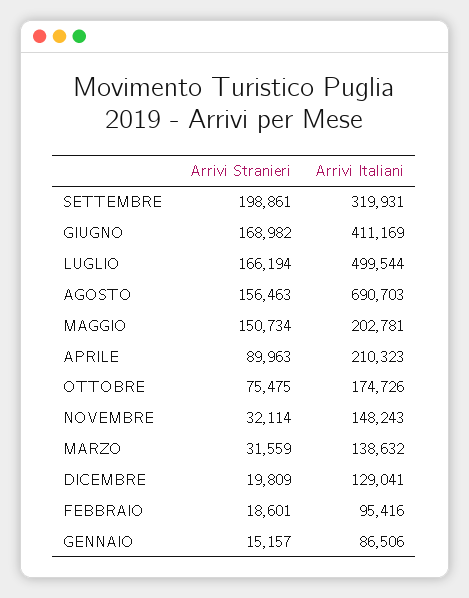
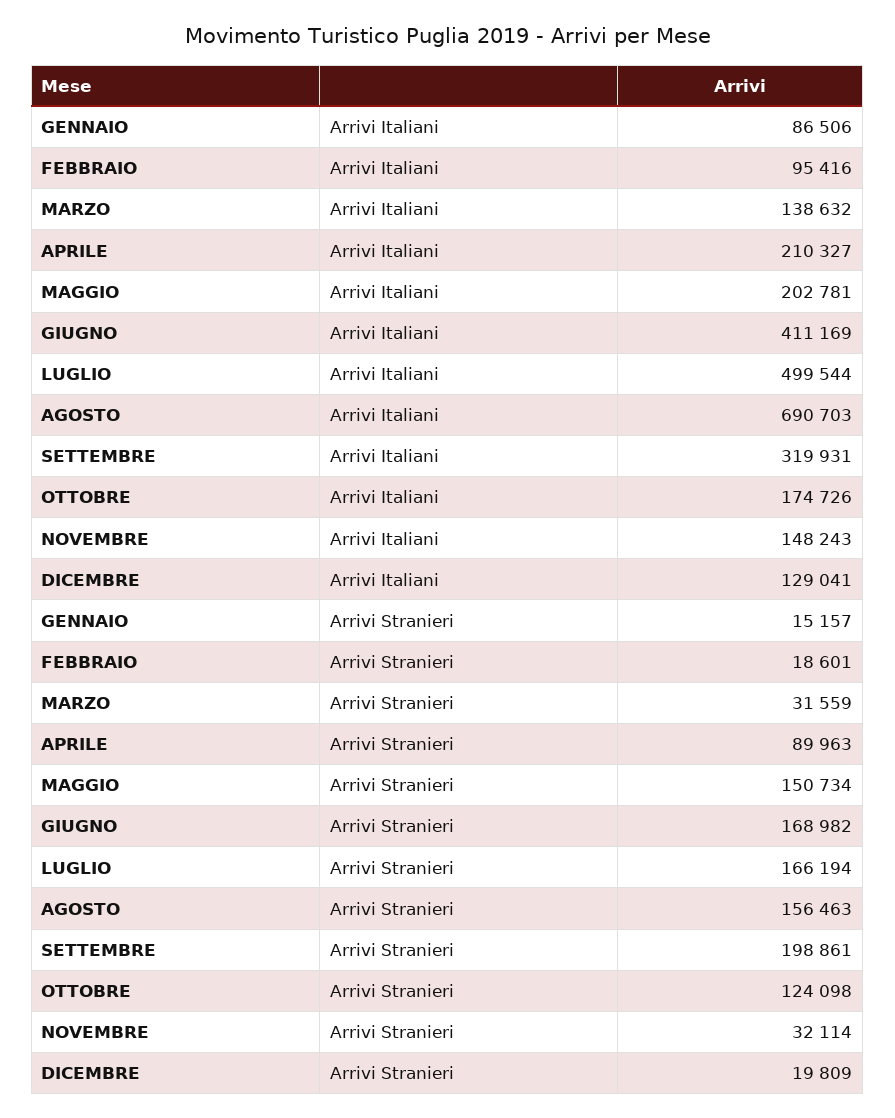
Arrivi Italiani, APRILE: 210323 -> 210327
Arrivi Stranieri, OTTOBRE: 75475 -> 124098

